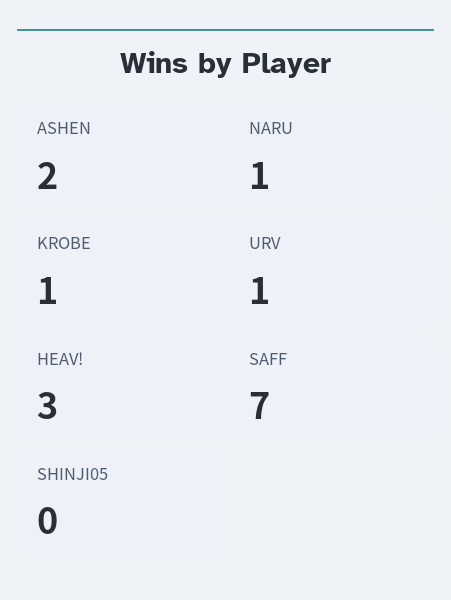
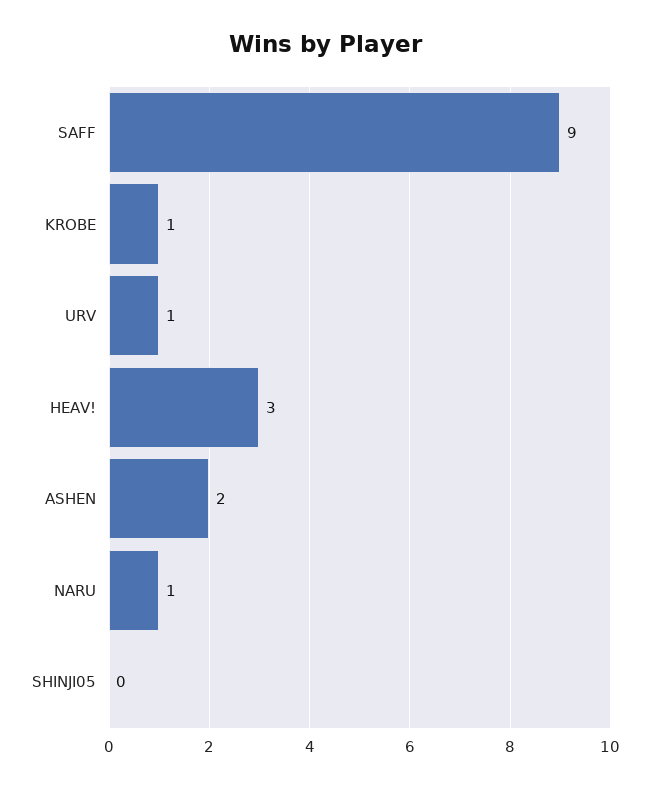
SAFF: 7 -> 9

